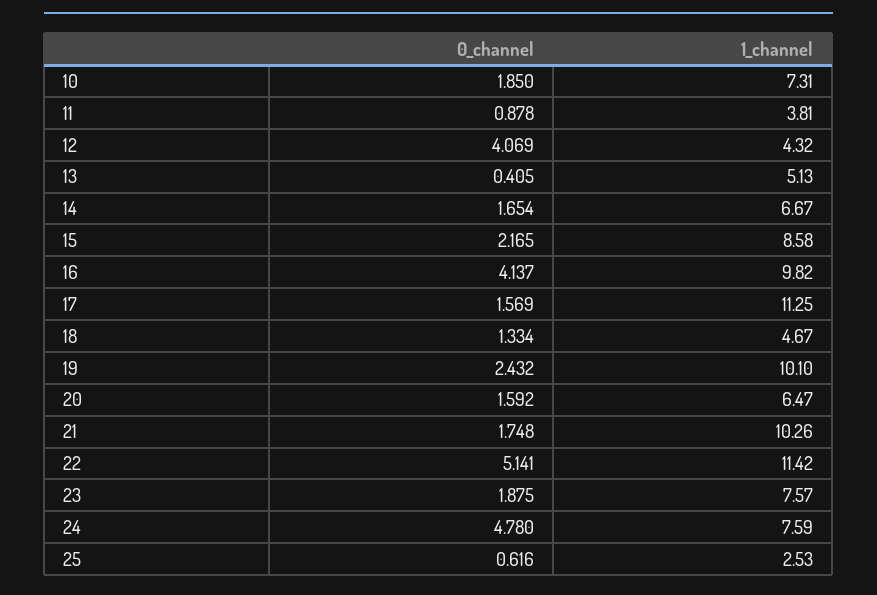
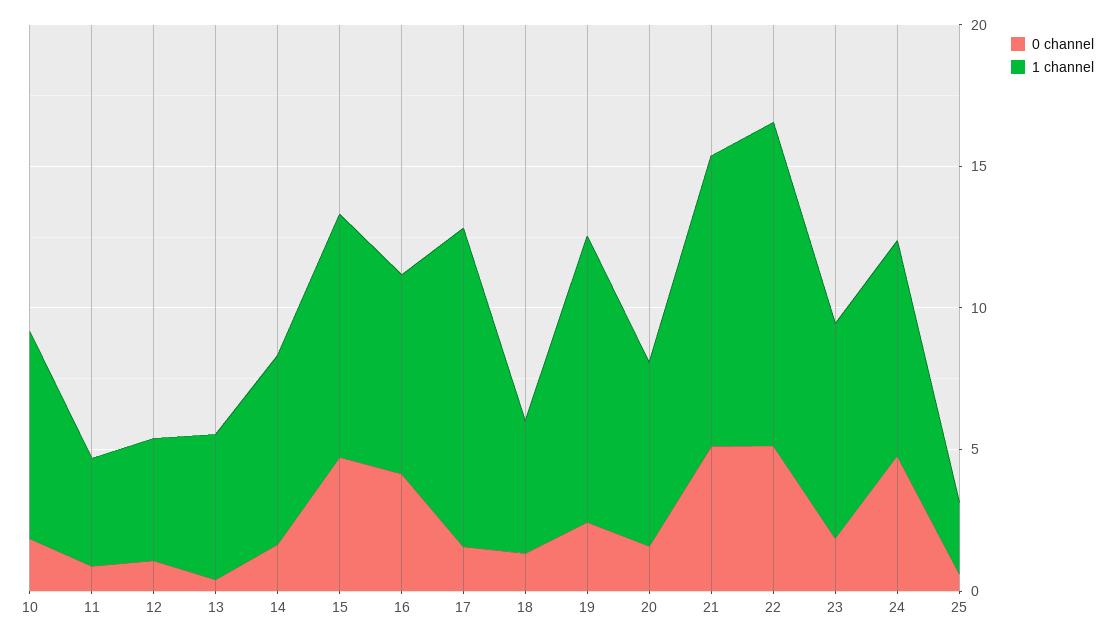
0_channel, 12: 4.069 -> 1
0_channel, 15: 2.165 -> 5
1_channel, 16: 9.82 -> 7
0_channel, 21: 1.748 -> 5

